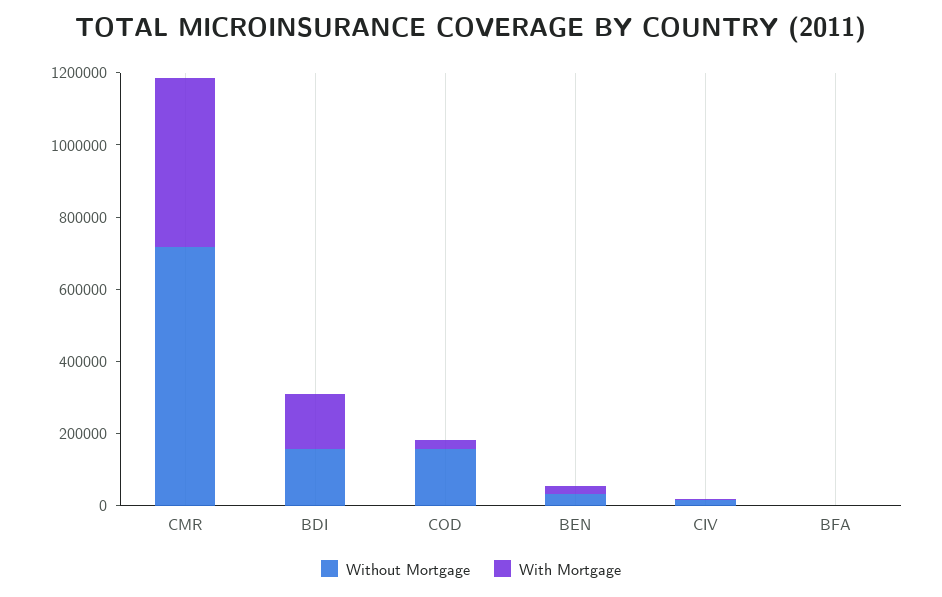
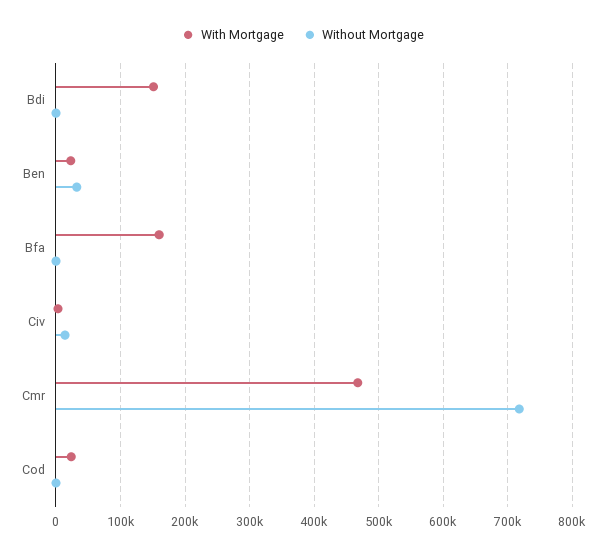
Without Mortgage, BDI: 150000 -> 0
Without Mortgage, COD: 150000 -> 0
With Mortgage, BFA: 0 -> 160000

